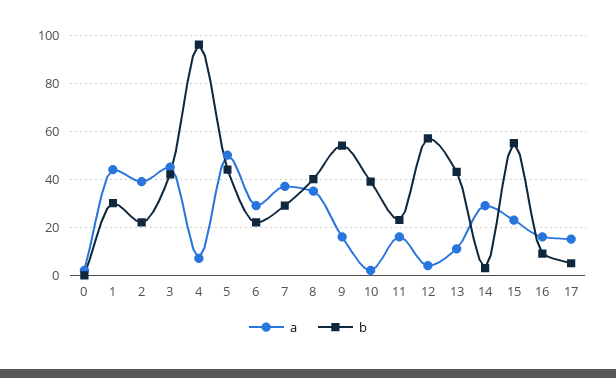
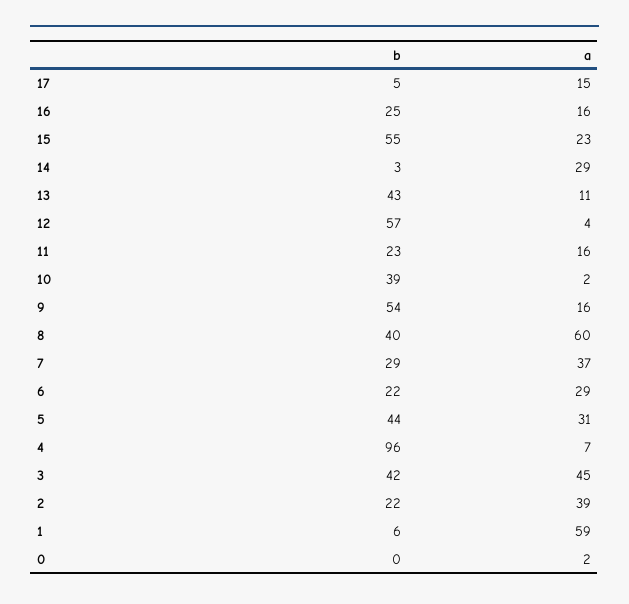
a, 1: 45 -> 59
b, 1: 30 -> 6
a, 5: 50 -> 31
a, 8: 35 -> 60
b, 16: 10 -> 25

